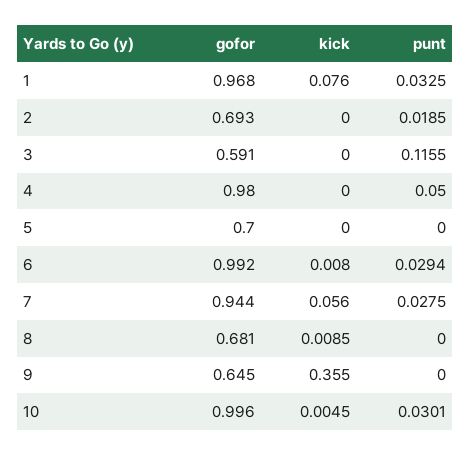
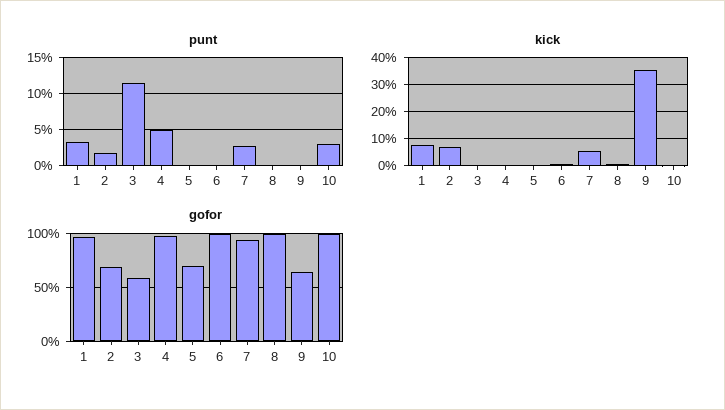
kick, 2: 0 -> 0.075
punt, 6: 0.0294 -> 0
gofor, 8: 0.681 -> 1

